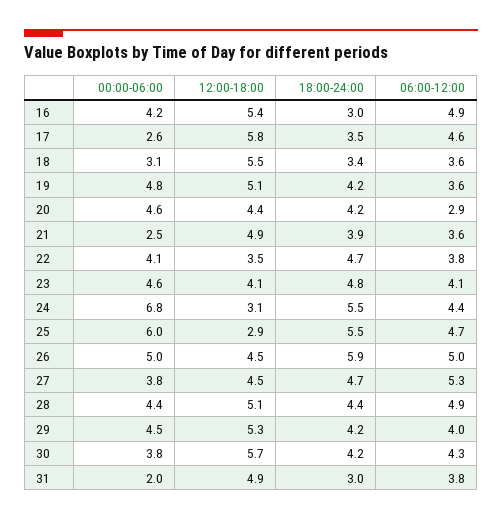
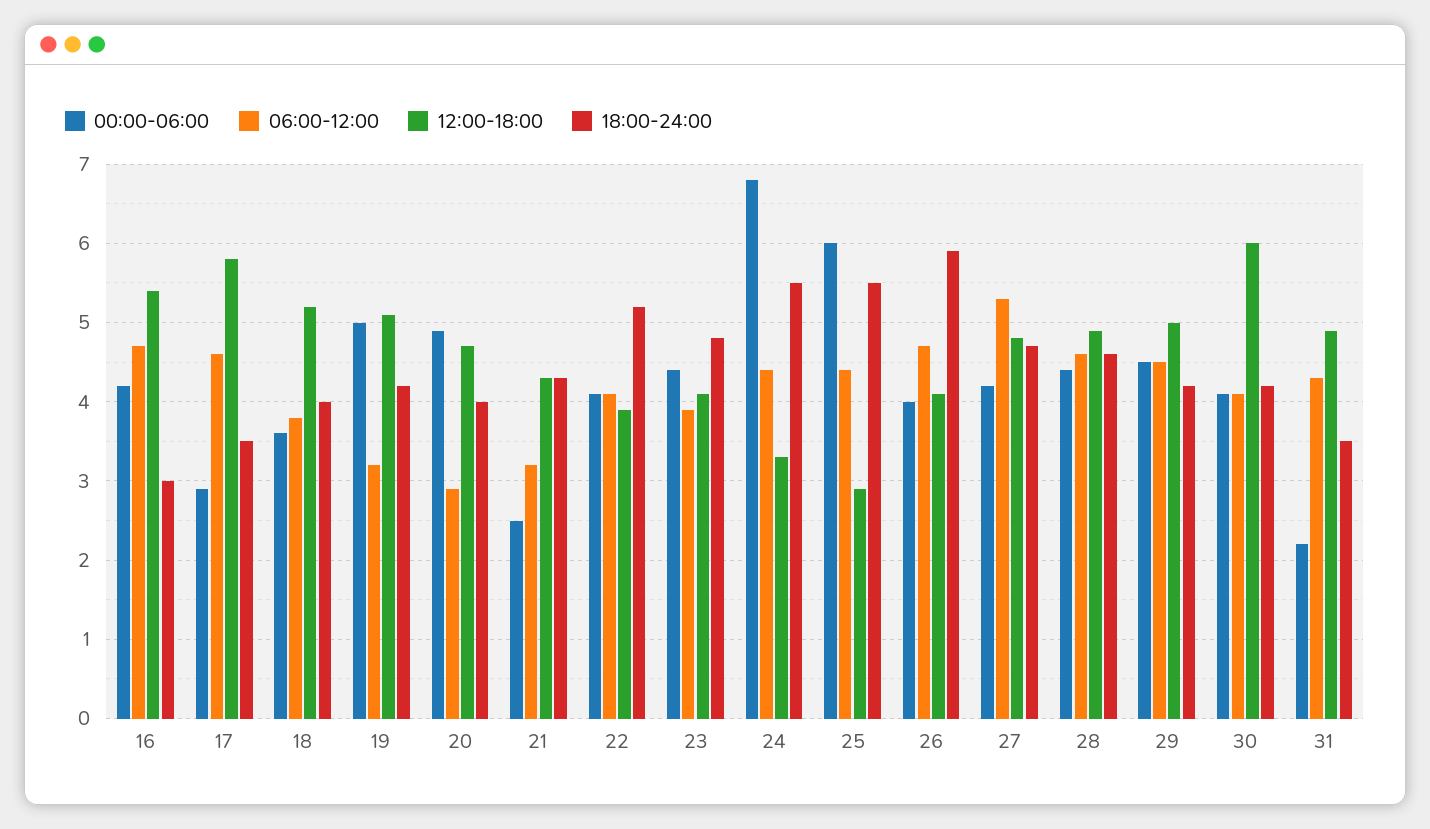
06:00-12:00, 16: 4.9 -> 4.7
00:00-06:00, 17: 2.6 -> 2.9
00:00-06:00, 18: 3.1 -> 3.6
12:00-18:00, 18: 5.5 -> 5.2
18:00-24:00, 18: 3.4 -> 4
06:00-12:00, 18: 3.6 -> 3.8
00:00-06:00, 19: 4.8 -> 5
06:00-12:00, 19: 3.6 -> 3.2
00:00-06:00, 20: 4.6 -> 4.9
12:00-18:00, 20: 4.4 -> 4.7
18:00-24:00, 20: 4.2 -> 4
12:00-18:00, 21: 4.9 -> 4.3
18:00-24:00, 21: 3.9 -> 4.3
06:00-12:00, 21: 3.6 -> 3.2
12:00-18:00, 22: 3.5 -> 3.9
18:00-24:00, 22: 4.7 -> 5.2
06:00-12:00, 22: 3.8 -> 4.1
00:00-06:00, 23: 4.6 -> 4.4
06:00-12:00, 23: 4.1 -> 3.9
12:00-18:00, 24: 3.1 -> 3.3
06:00-12:00, 25: 4.7 -> 4.4
00:00-06:00, 26: 5 -> 4
12:00-18:00, 26: 4.5 -> 4.1
06:00-12:00, 26: 5 -> 4.7
00:00-06:00, 27: 3.8 -> 4.2
12:00-18:00, 27: 4.5 -> 4.8
12:00-18:00, 28: 5.1 -> 4.9
18:00-24:00, 28: 4.4 -> 4.6
06:00-12:00, 28: 4.9 -> 4.6
12:00-18:00, 29: 5.3 -> 5
06:00-12:00, 29: 4 -> 4.5
00:00-06:00, 30: 3.8 -> 4.1
12:00-18:00, 30: 5.7 -> 6
06:00-12:00, 30: 4.3 -> 4.1
00:00-06:00, 31: 2 -> 2.2
18:00-24:00, 31: 3 -> 3.5
06:00-12:00, 31: 3.8 -> 4.3

